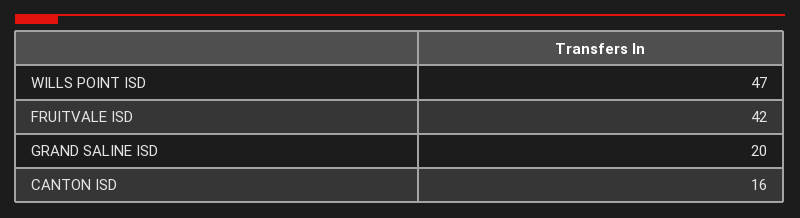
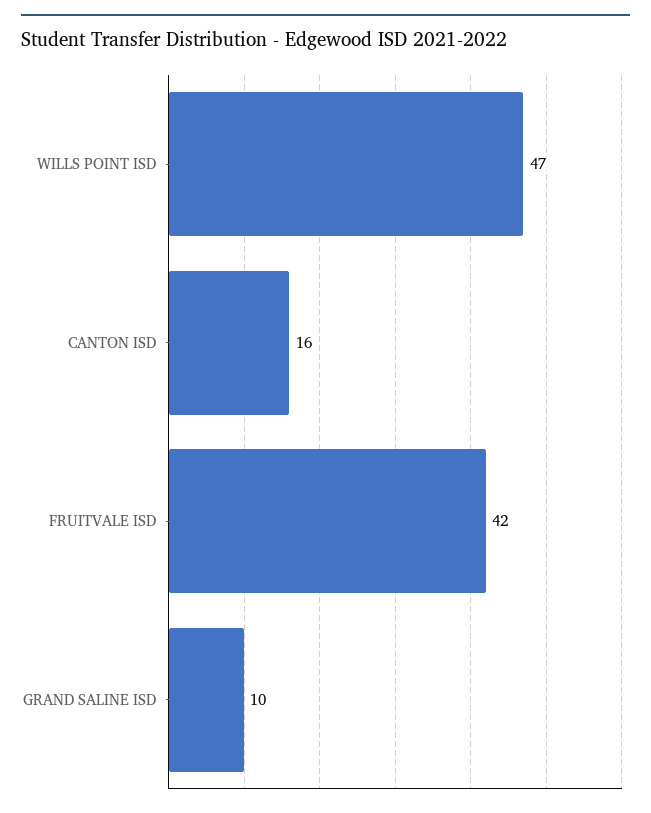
GRAND SALINE ISD: 20 -> 10

